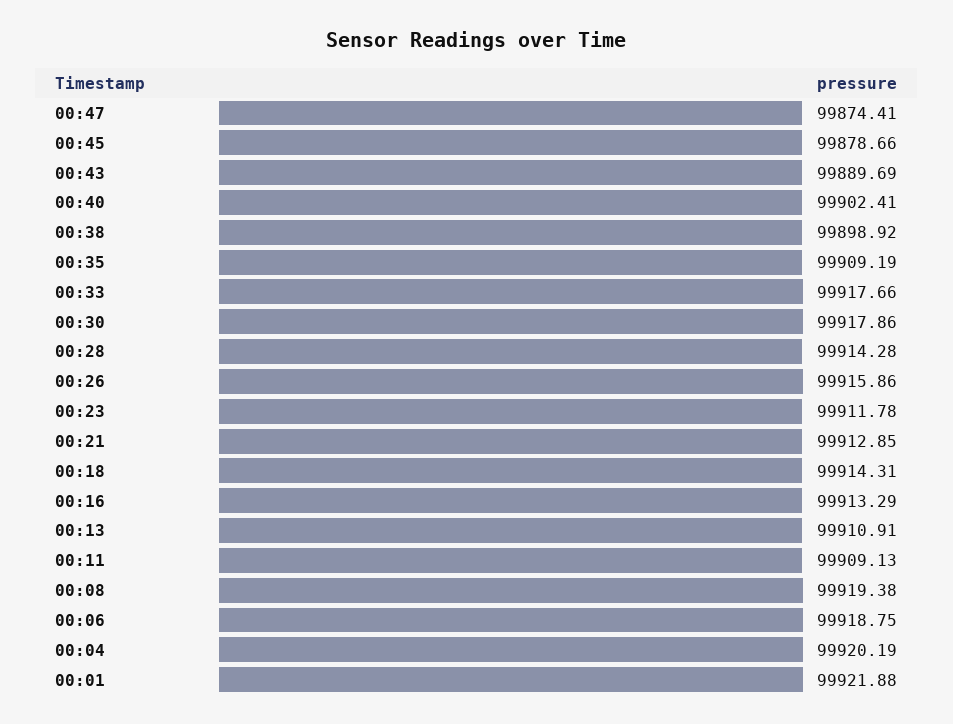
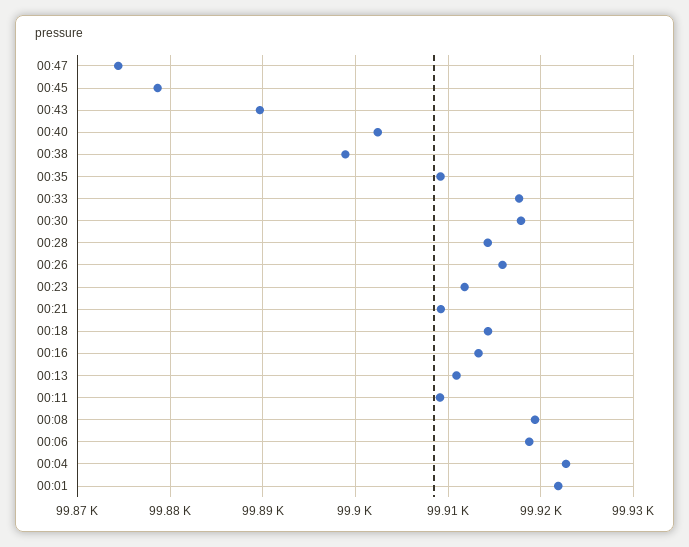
00:21: 99912.85 -> 99909
00:04: 99920.19 -> 99923

